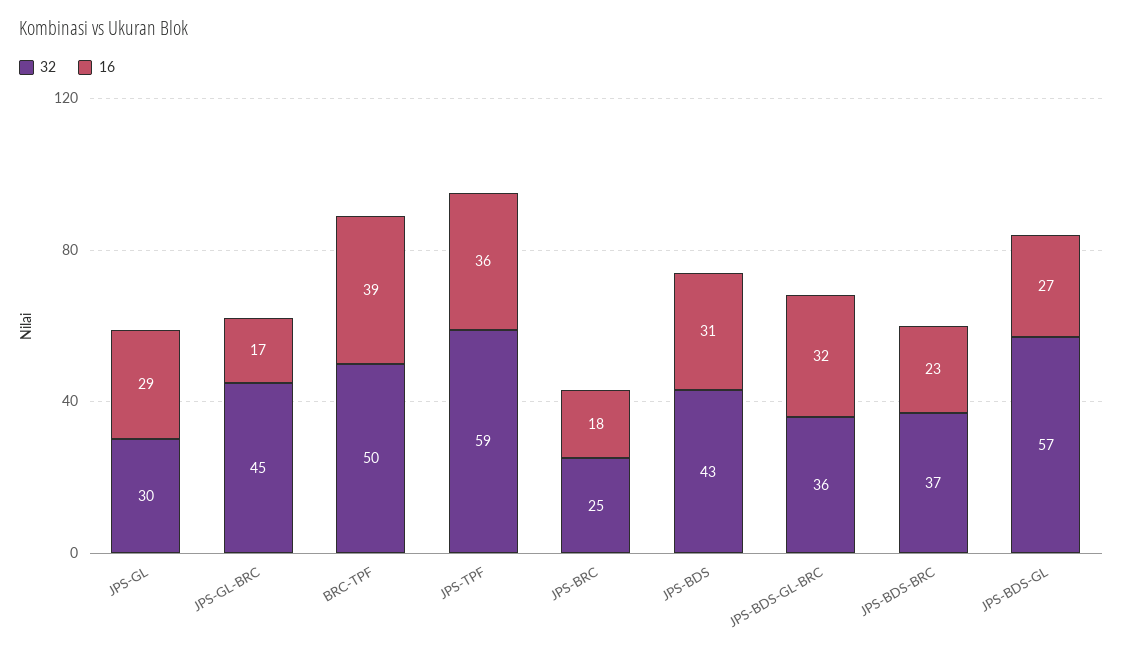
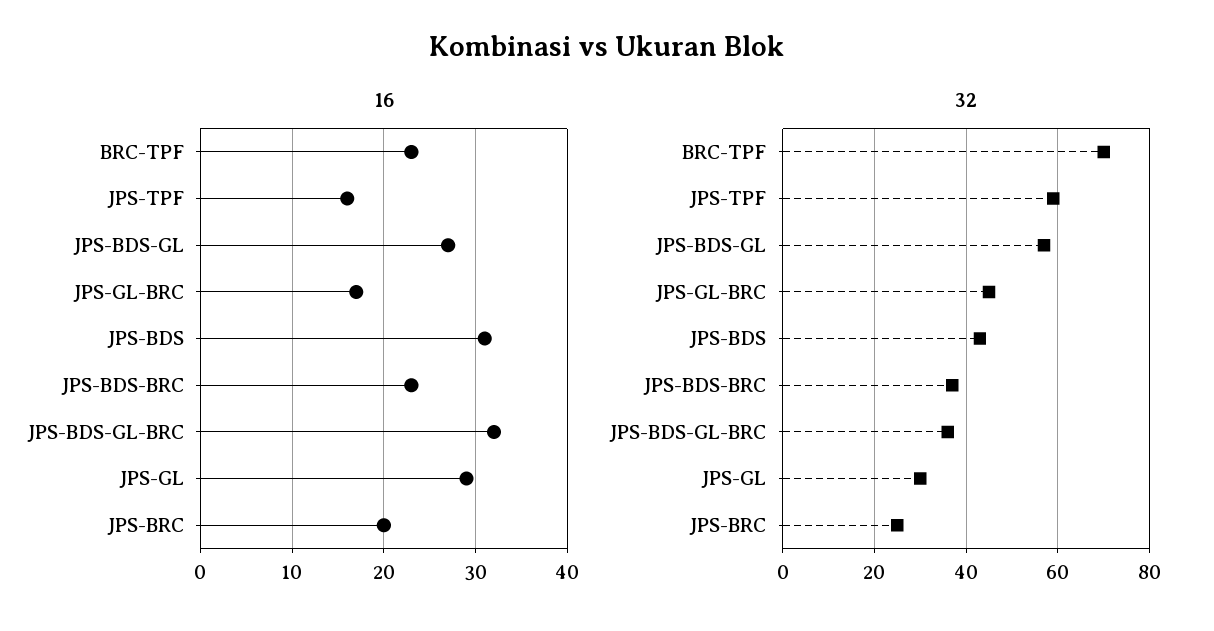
32, BRC-TPF: 50 -> 70
16, BRC-TPF: 39 -> 23
16, JPS-TPF: 36 -> 16
16, JPS-BRC: 18 -> 20

